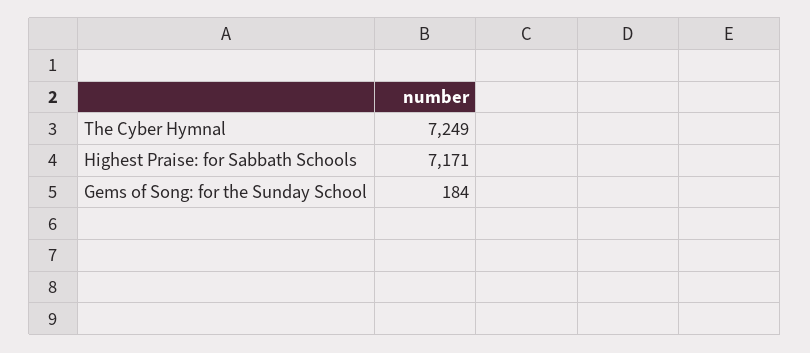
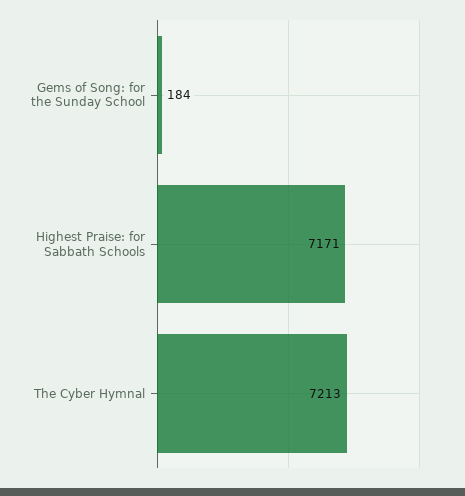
The Cyber Hymnal: 7249 -> 7213

